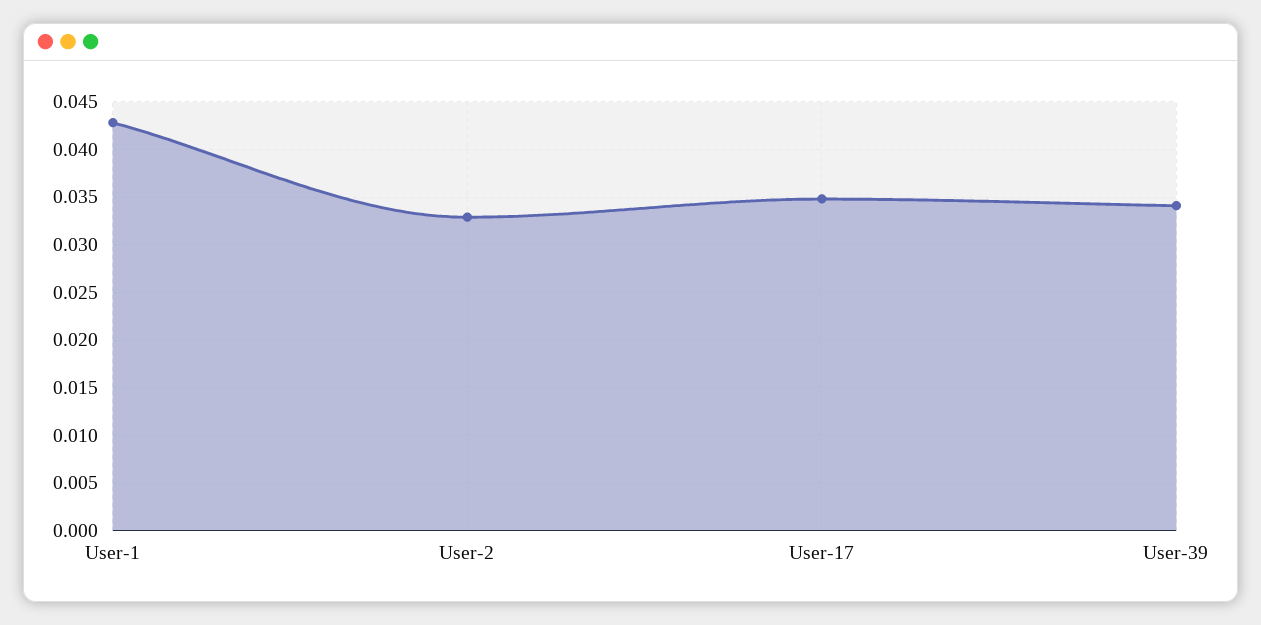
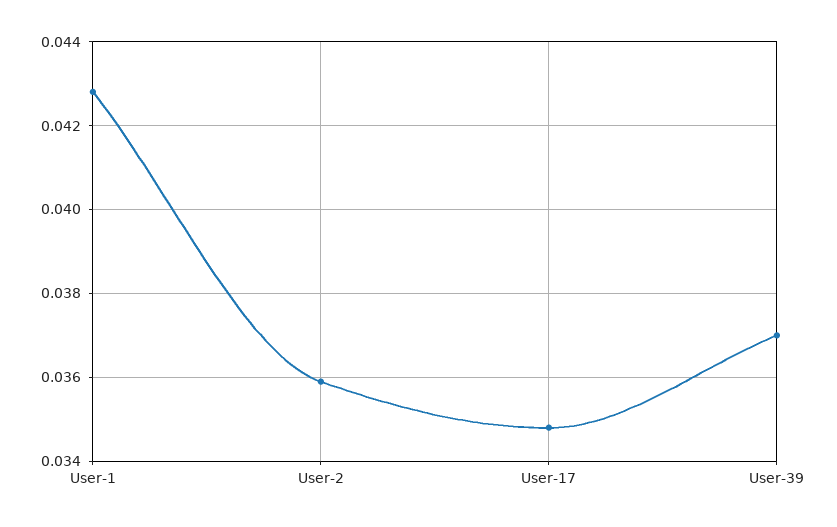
User-2: 0.033 -> 0.036
User-39: 0.034 -> 0.037

